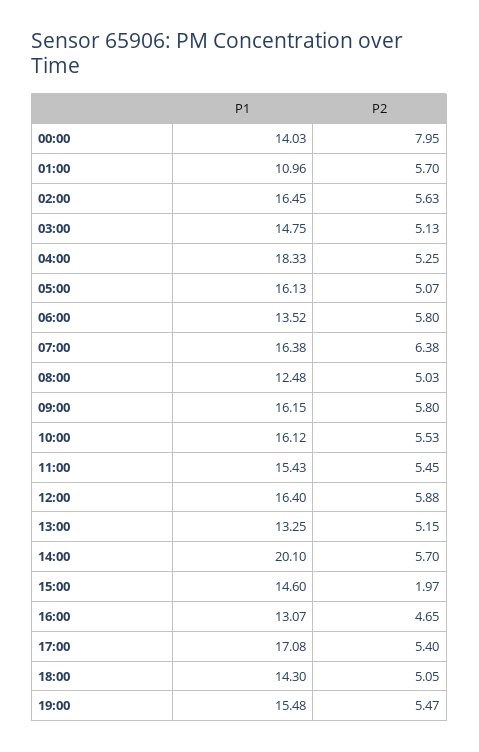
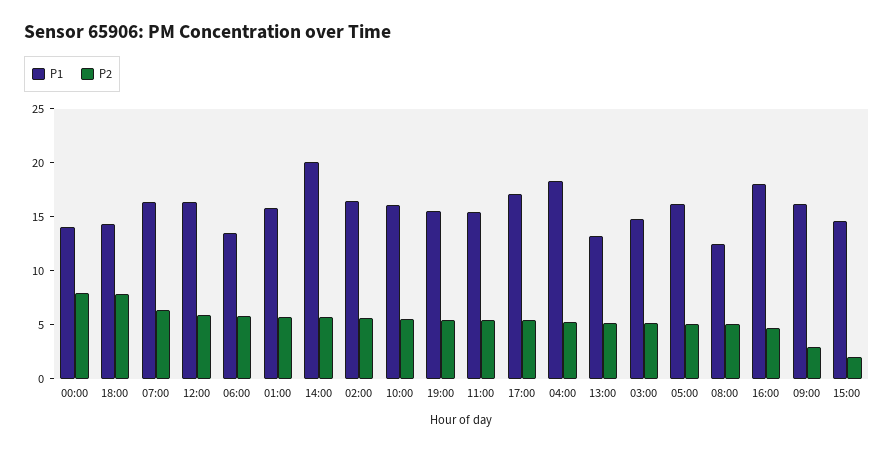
P1, 01:00: 10.96 -> 16
P2, 09:00: 5.8 -> 3
P1, 16:00: 13.07 -> 18
P2, 18:00: 5.05 -> 8

